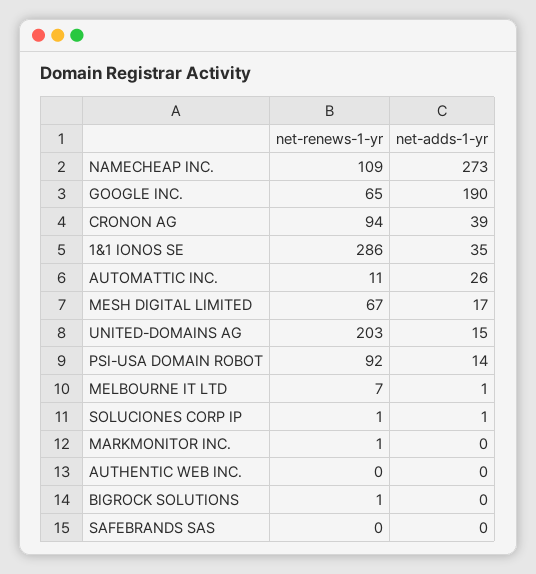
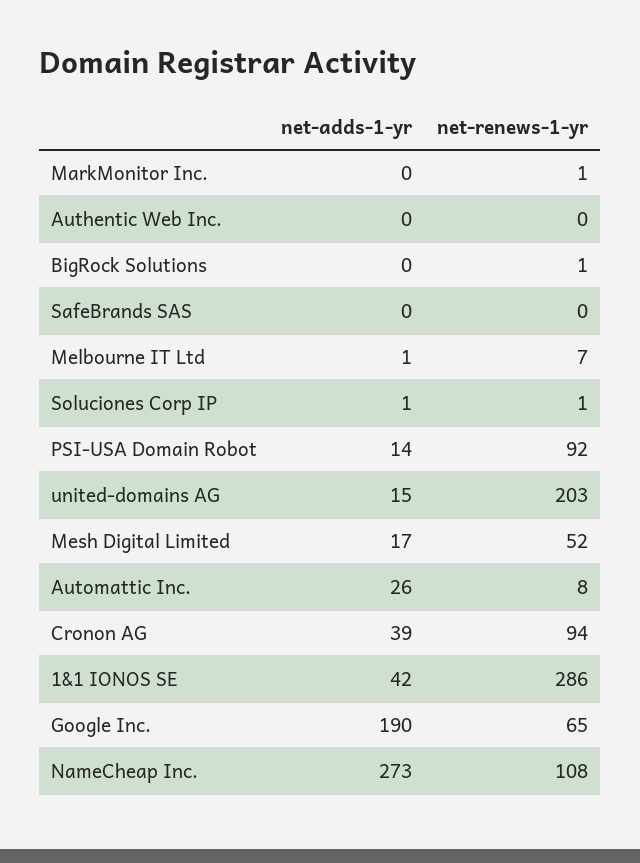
net-renews-1-yr, NAMECHEAP INC.: 109 -> 108
net-adds-1-yr, 1&1 IONOS SE: 35 -> 42
net-renews-1-yr, AUTOMATTIC INC.: 11 -> 8
net-renews-1-yr, MESH DIGITAL LIMITED: 67 -> 52

